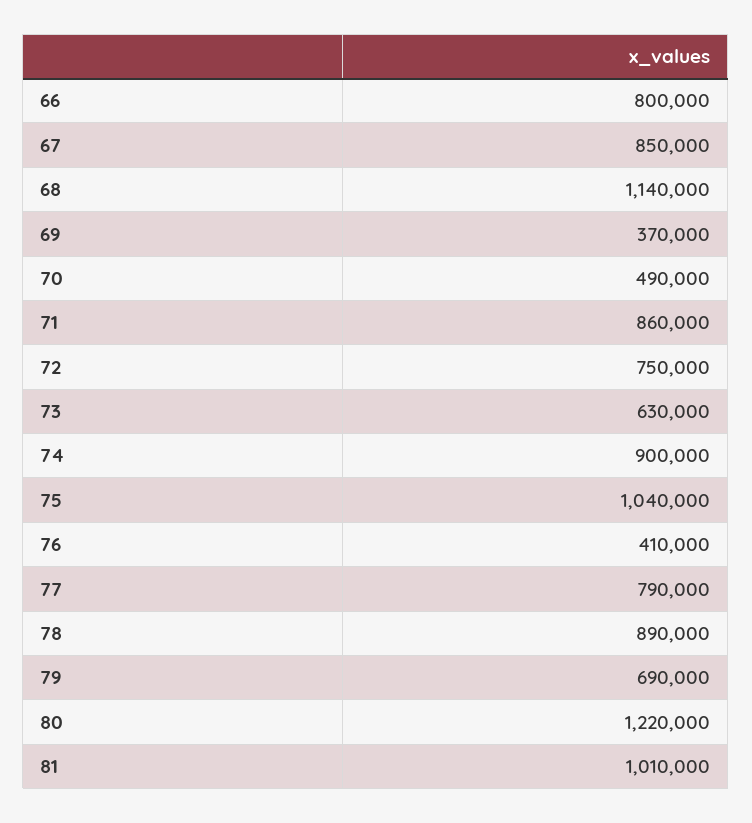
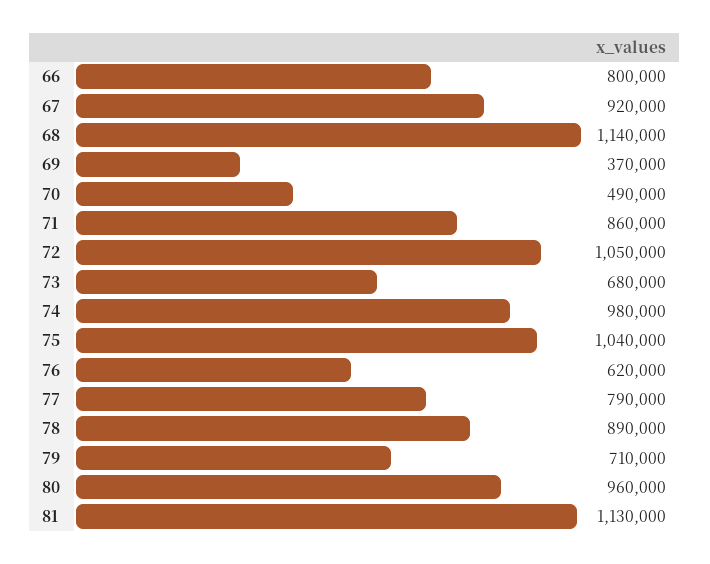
67: 850000 -> 920000
72: 750000 -> 1050000
73: 630000 -> 680000
74: 900000 -> 980000
76: 410000 -> 620000
79: 690000 -> 710000
80: 1220000 -> 960000
81: 1010000 -> 1130000

